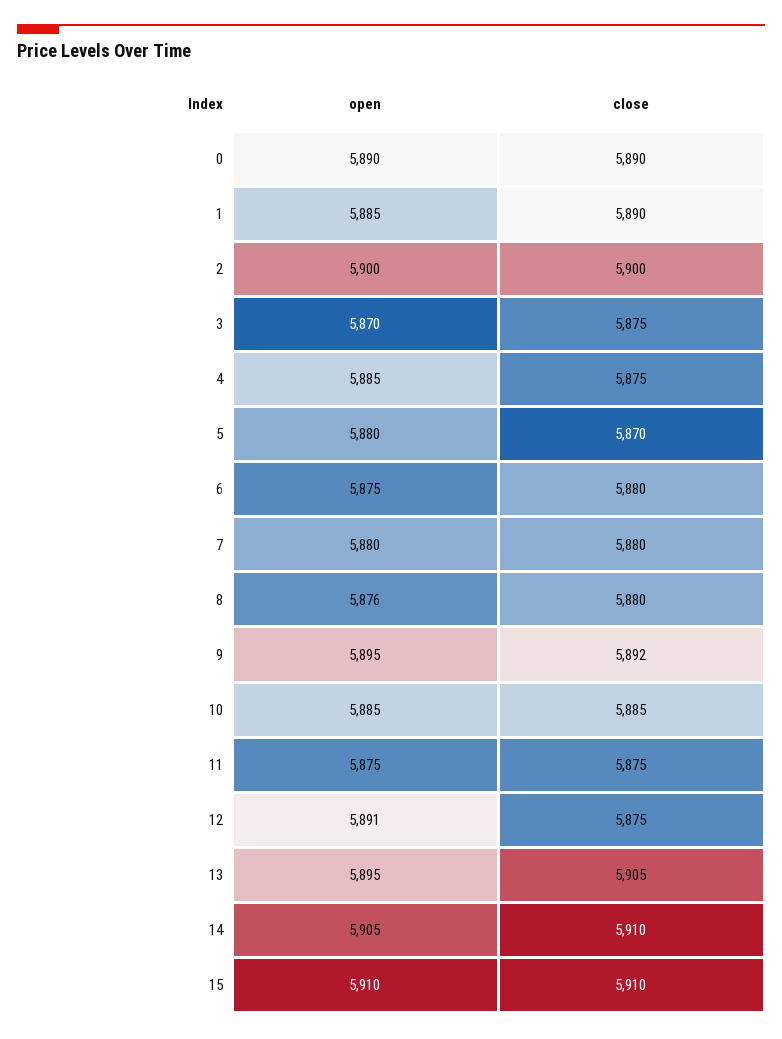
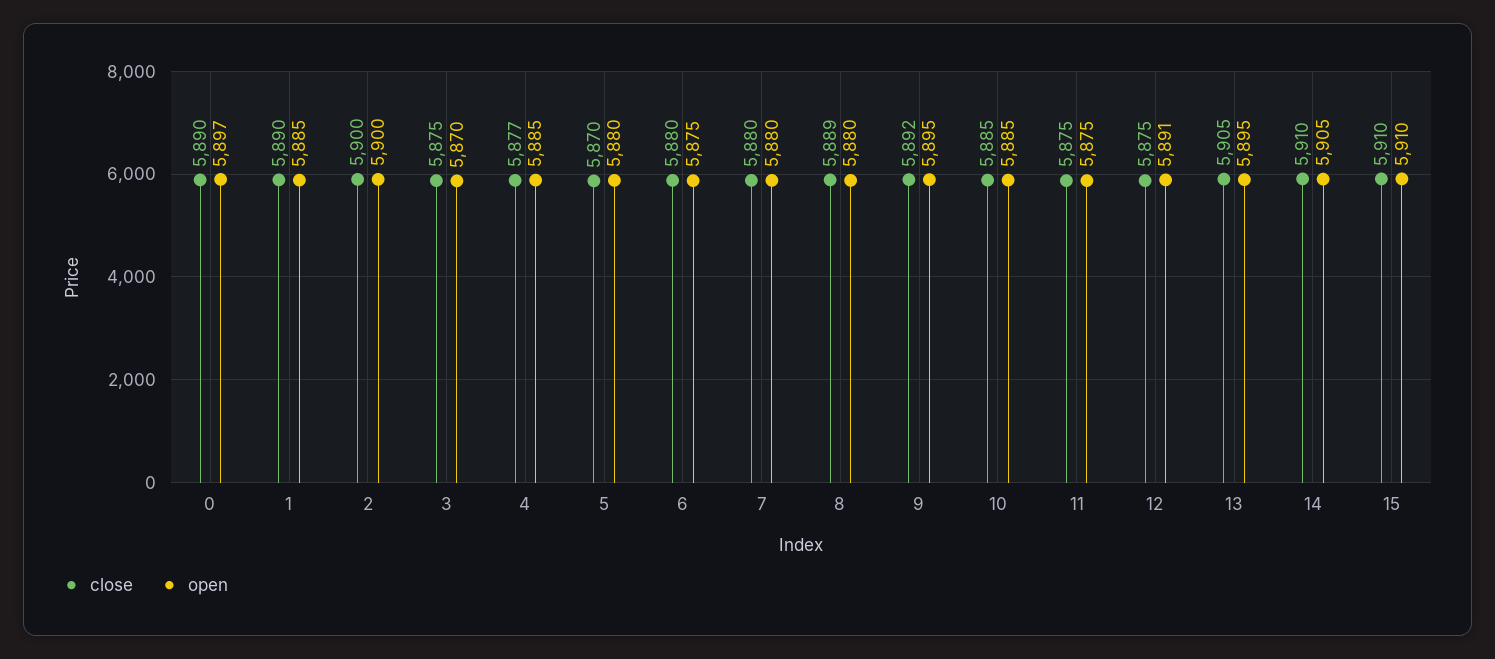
open, 0: 5890 -> 5897
close, 4: 5875 -> 5877
open, 8: 5876 -> 5880
close, 8: 5880 -> 5889

